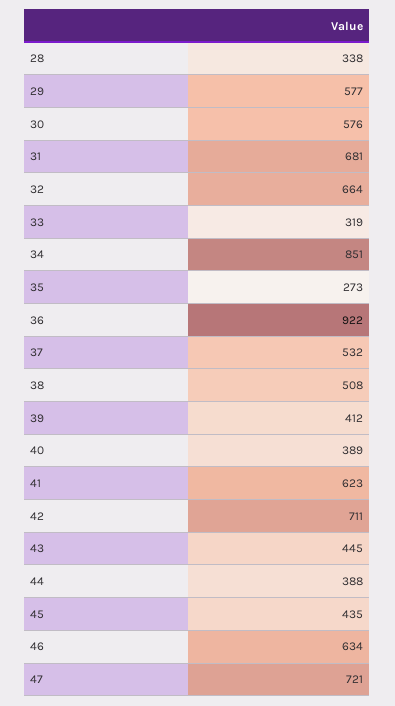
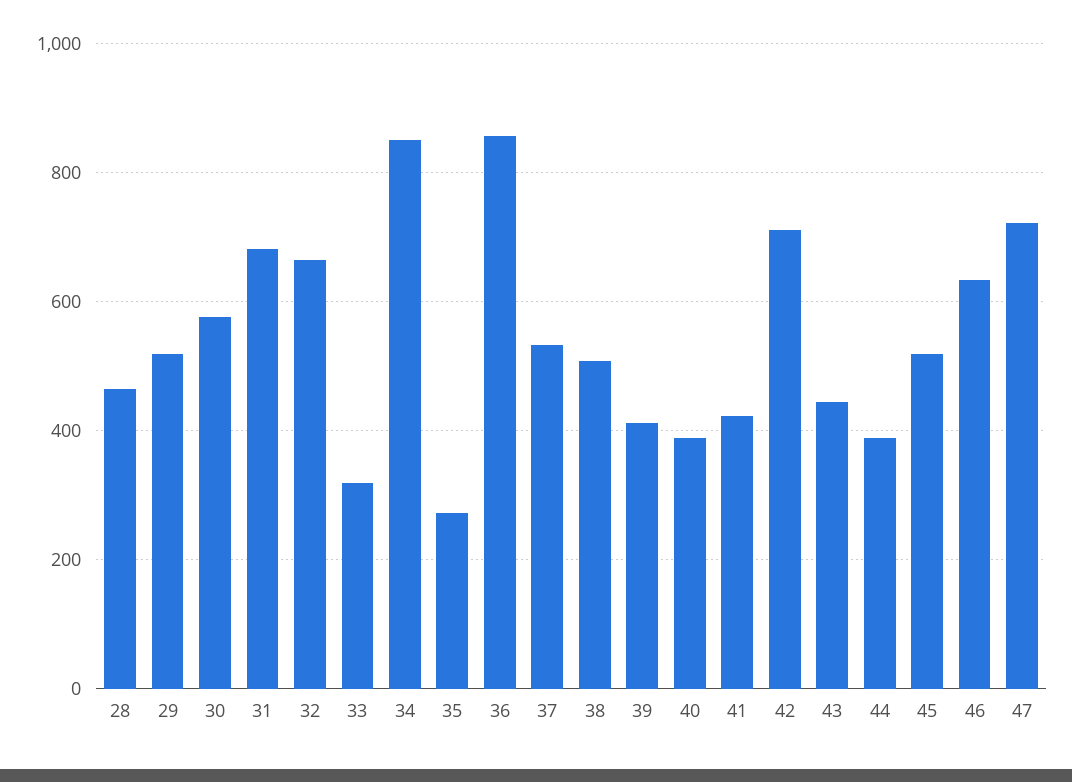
28: 338 -> 460
29: 577 -> 520
36: 922 -> 860
41: 623 -> 420
45: 435 -> 520

